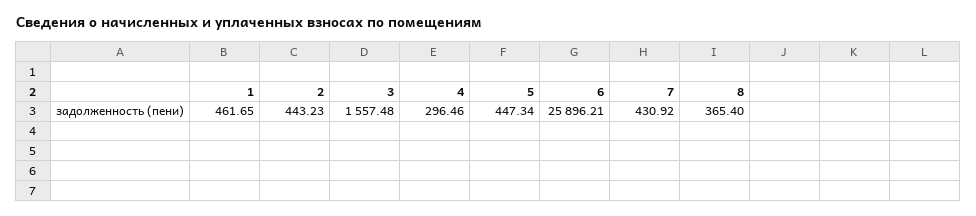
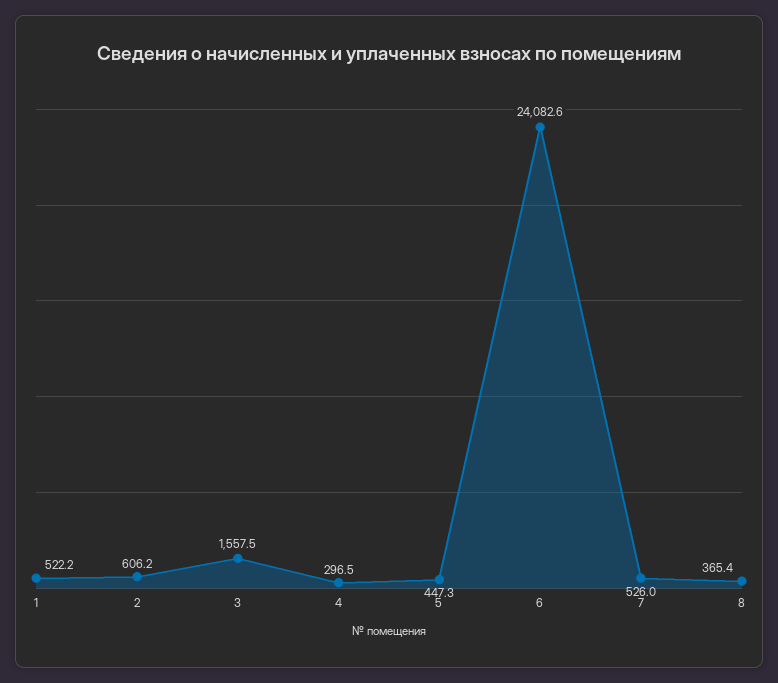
1: 461.65 -> 522.2
2: 443.23 -> 606.2
6: 25896.21 -> 24082.6
7: 430.92 -> 526

